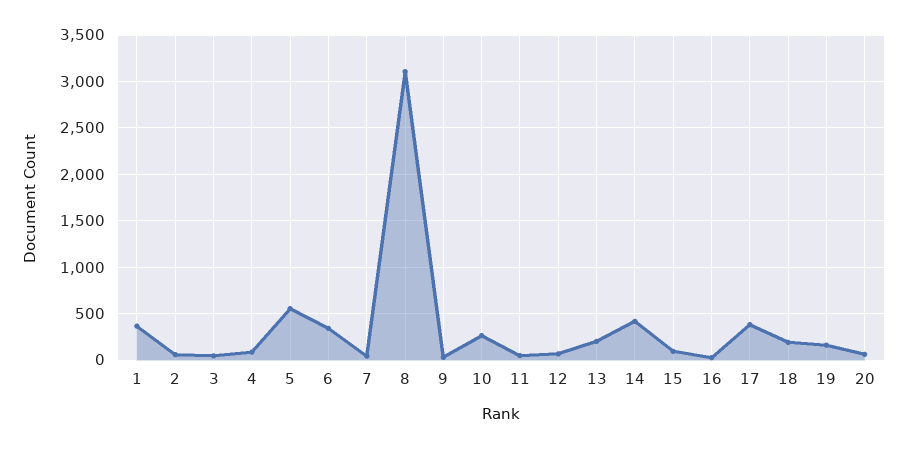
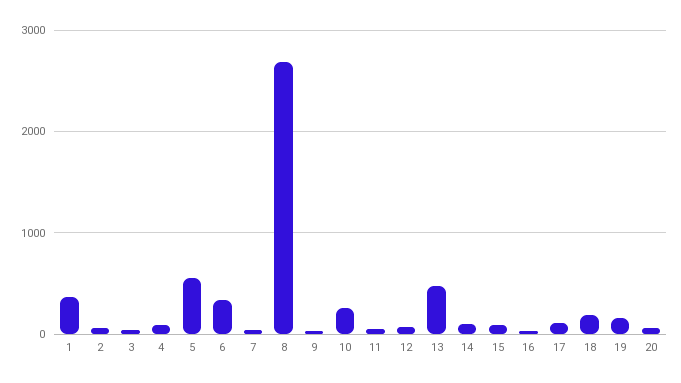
8: 3100 -> 2700
13: 200 -> 500
14: 400 -> 100
17: 400 -> 100

